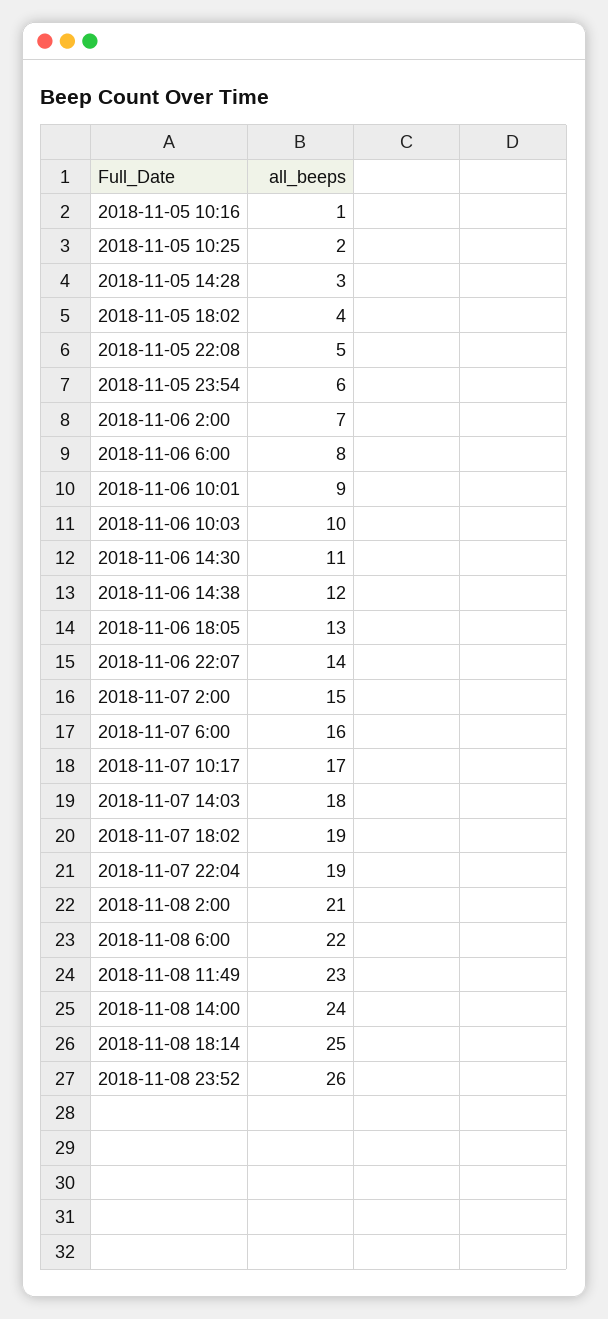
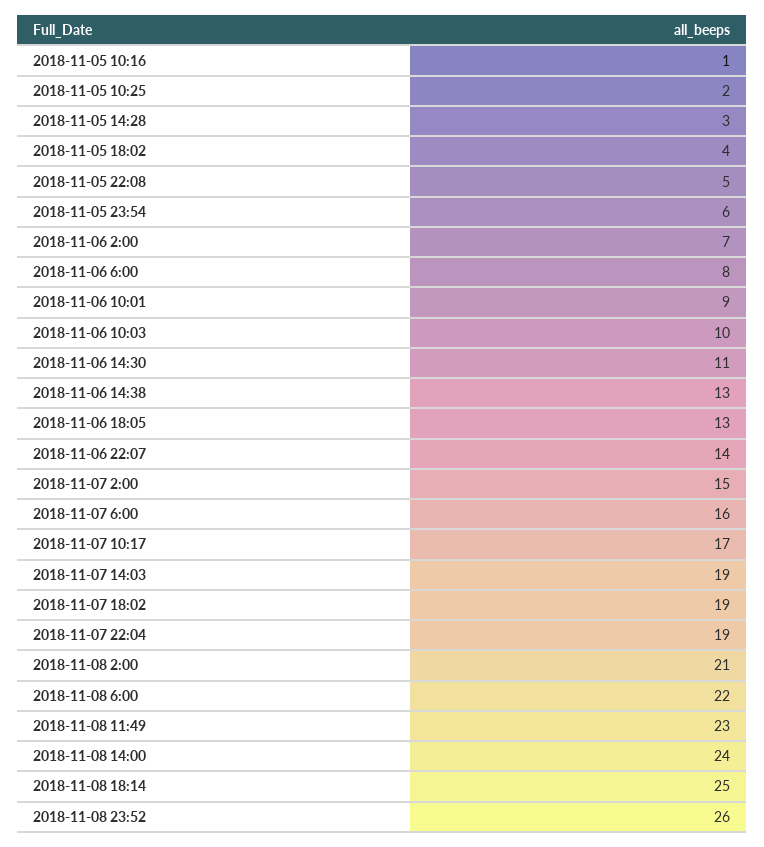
2018-11-06 14:38: 12 -> 13
2018-11-07 14:03: 18 -> 19

